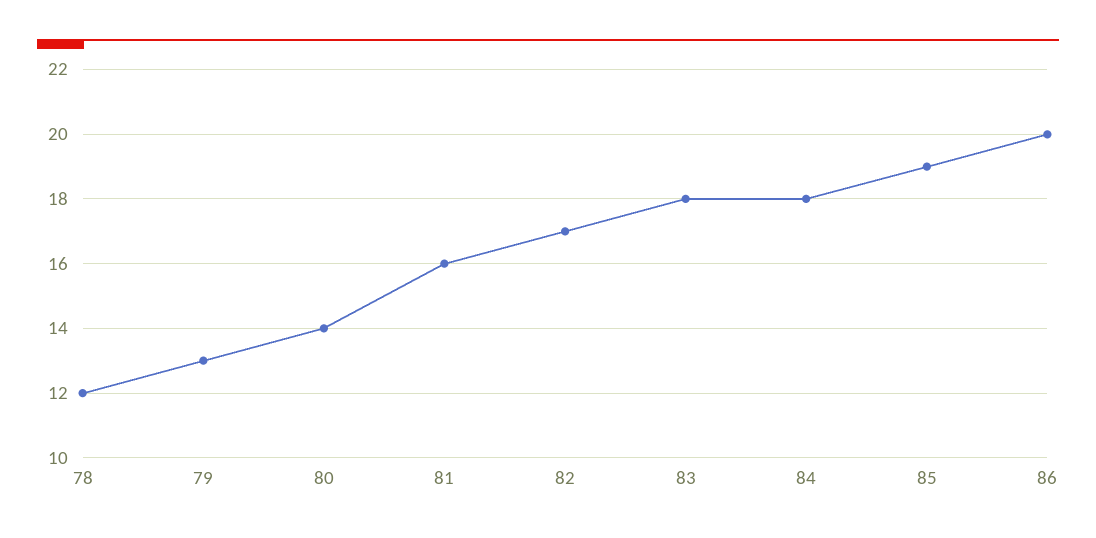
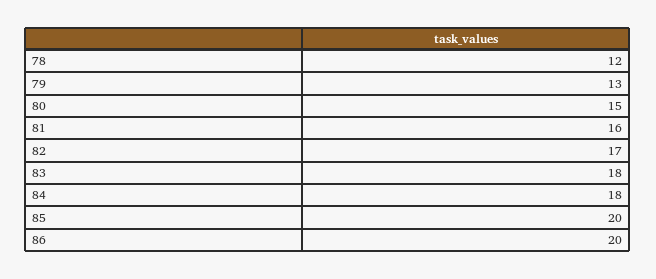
80: 14 -> 15
85: 19 -> 20

